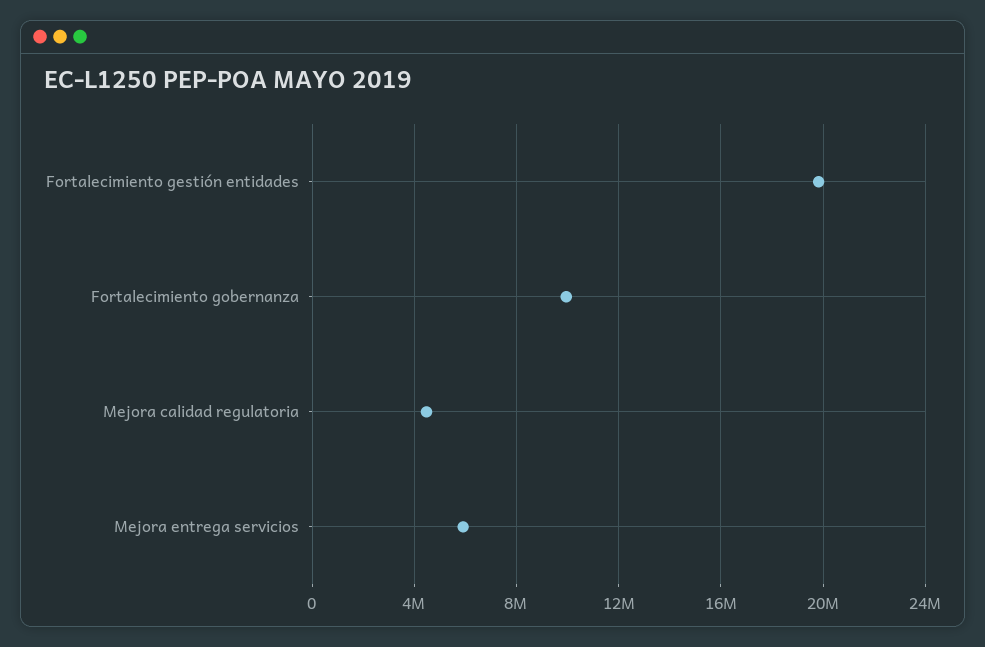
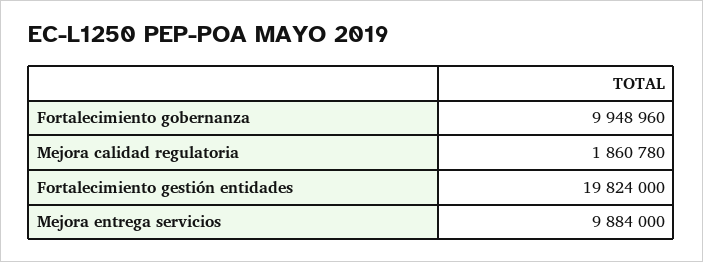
Mejora calidad regulatoria: 4500000 -> 1860780
Mejora entrega servicios: 6000000 -> 9884000

